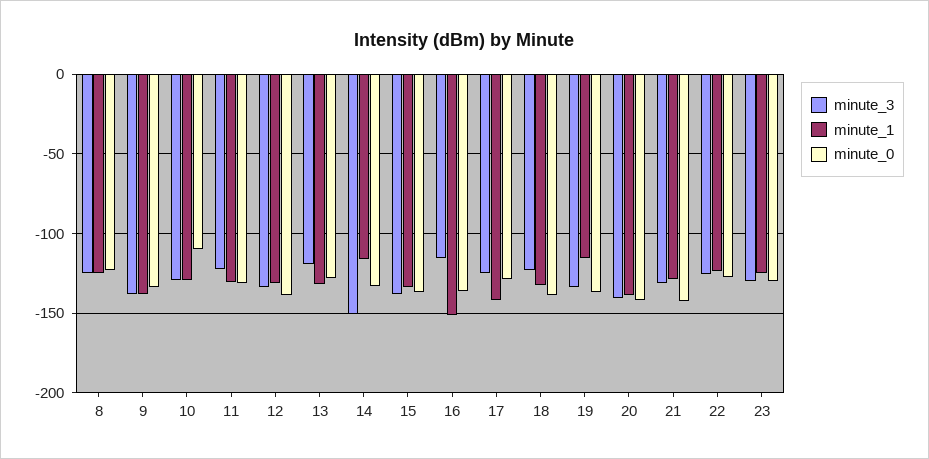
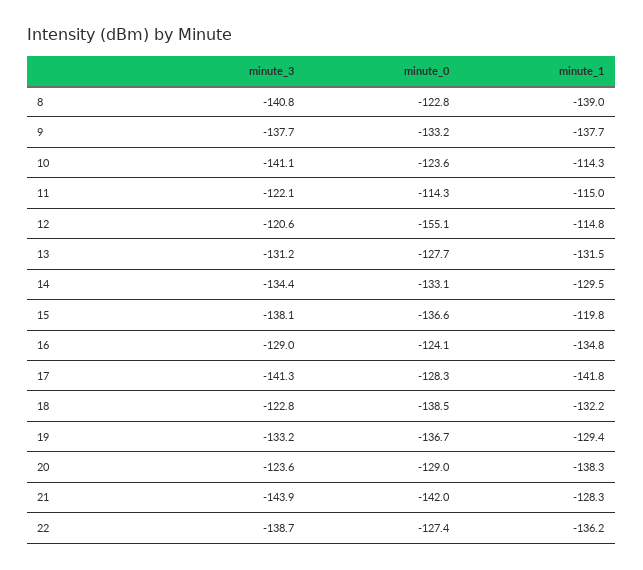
minute_3, 8: -125 -> -140.8
minute_1, 8: -125 -> -139
minute_3, 10: -130 -> -141.1
minute_1, 10: -130 -> -114.3
minute_0, 10: -110 -> -123.6
minute_1, 11: -130 -> -115
minute_0, 11: -130 -> -114.3
minute_3, 12: -135 -> -120.6
minute_1, 12: -130 -> -114.8
minute_0, 12: -140 -> -155.1
minute_3, 13: -120 -> -131.2
minute_3, 14: -150 -> -134.4
minute_1, 14: -115 -> -129.5
minute_1, 15: -135 -> -119.8
minute_3, 16: -115 -> -129
minute_1, 16: -150 -> -134.8
minute_0, 16: -135 -> -124.1
minute_3, 17: -125 -> -141.3
minute_1, 19: -115 -> -129.4
minute_3, 20: -140 -> -123.6
minute_0, 20: -140 -> -129
minute_3, 21: -130 -> -143.9
minute_3, 22: -125 -> -138.7
minute_1, 22: -125 -> -136.2
minute_3, 23: -130 -> none
minute_1, 23: -125 -> none
minute_0, 23: -130 -> none

